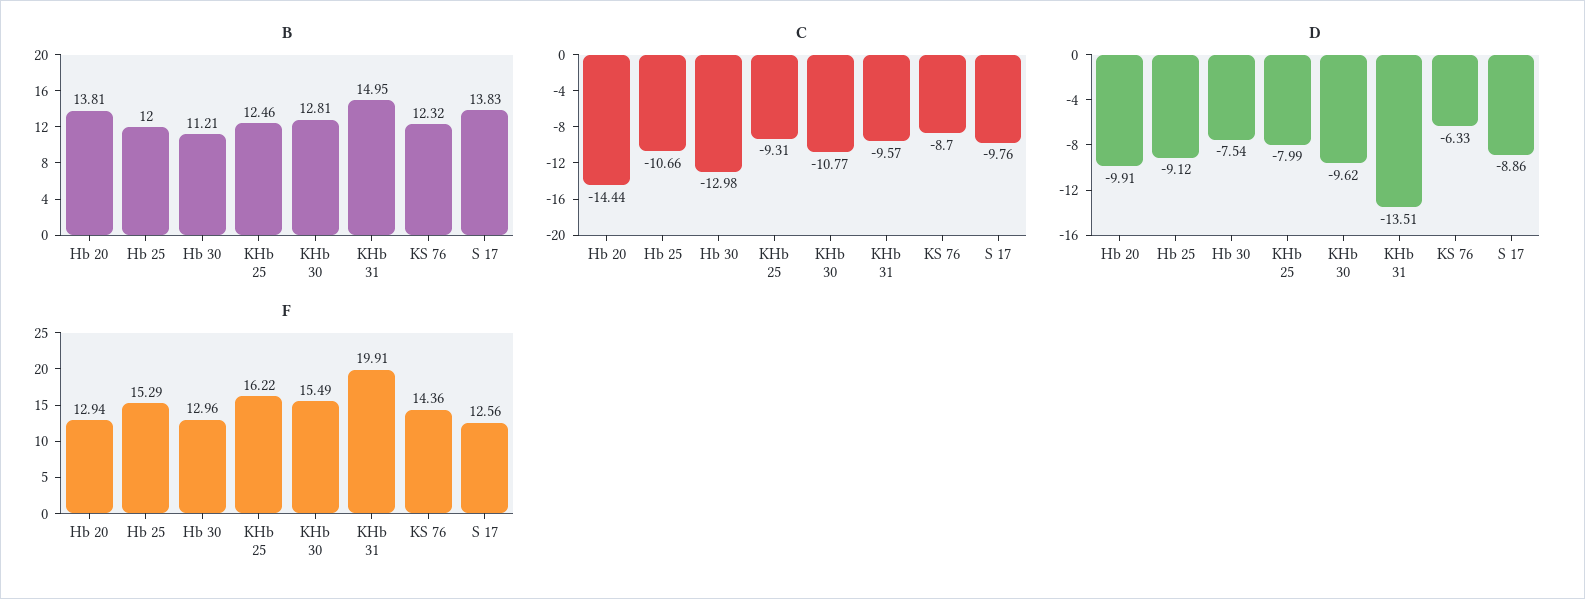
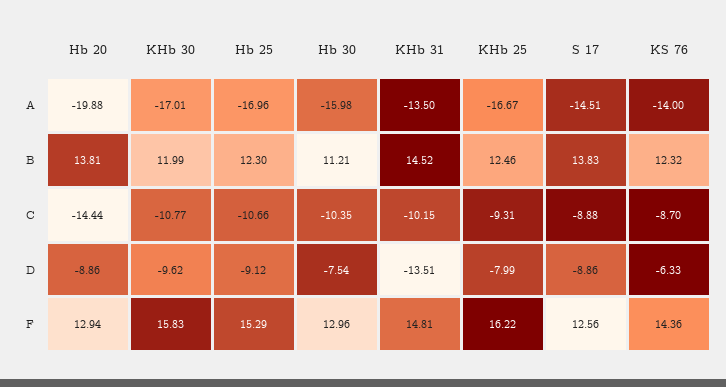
B, Hb 25: 12 -> 12.3
B, KHb 30: 12.81 -> 11.99
B, KHb 31: 14.95 -> 14.52
C, Hb 30: -12.98 -> -10.35
C, KHb 31: -9.57 -> -10.15
C, S 17: -9.76 -> -8.88
D, Hb 20: -9.91 -> -8.86
F, KHb 30: 15.49 -> 15.83
F, KHb 31: 19.91 -> 14.81
A, Hb 20: none -> -19.88
A, KHb 30: none -> -17.01
A, Hb 25: none -> -16.96
A, Hb 30: none -> -15.98
A, KHb 31: none -> -13.5
A, KHb 25: none -> -16.67
A, S 17: none -> -14.51
A, KS 76: none -> -14

